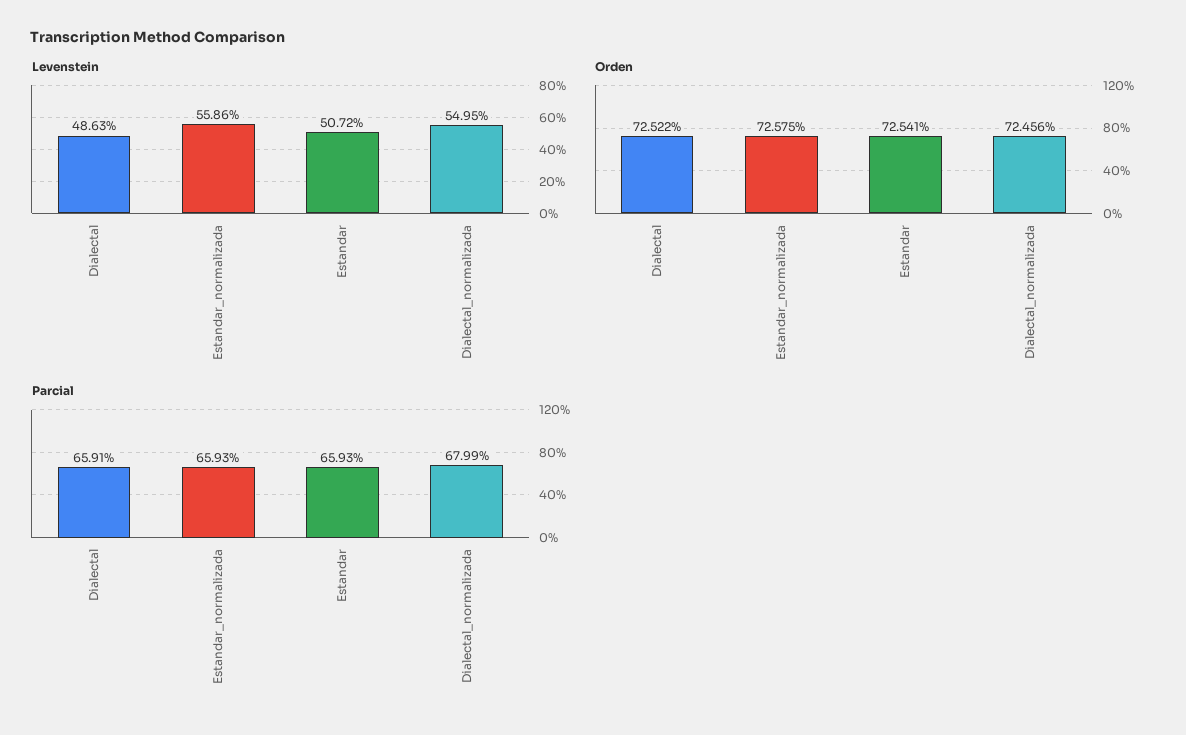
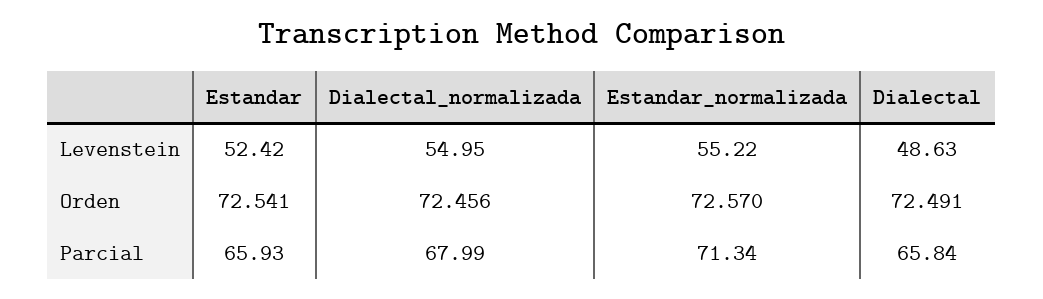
Levenstein, Estandar_normalizada: 55.86 -> 55.22
Levenstein, Estandar: 50.72 -> 52.42
Orden, Dialectal: 72.522 -> 72.491
Orden, Estandar_normalizada: 72.575 -> 72.57
Parcial, Dialectal: 65.91 -> 65.84
Parcial, Estandar_normalizada: 65.93 -> 71.34

